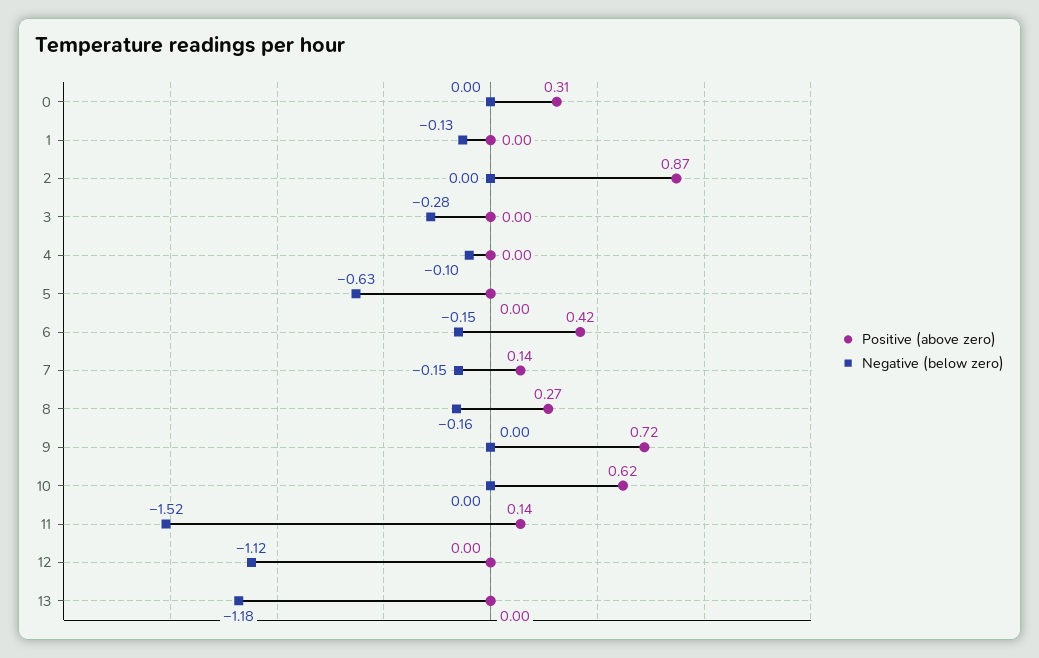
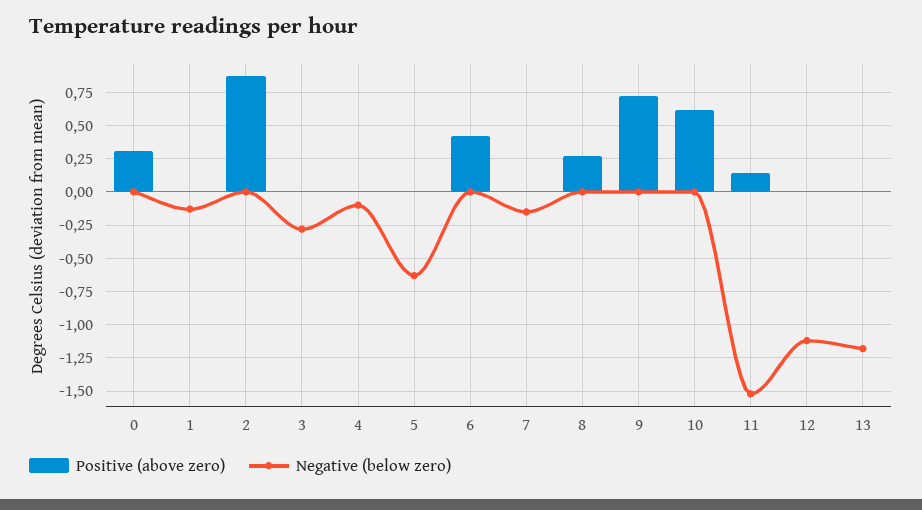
Negative (below zero), 6: -0.15 -> 0
Positive (above zero), 7: 0.14 -> 0
Negative (below zero), 8: -0.16 -> 0

